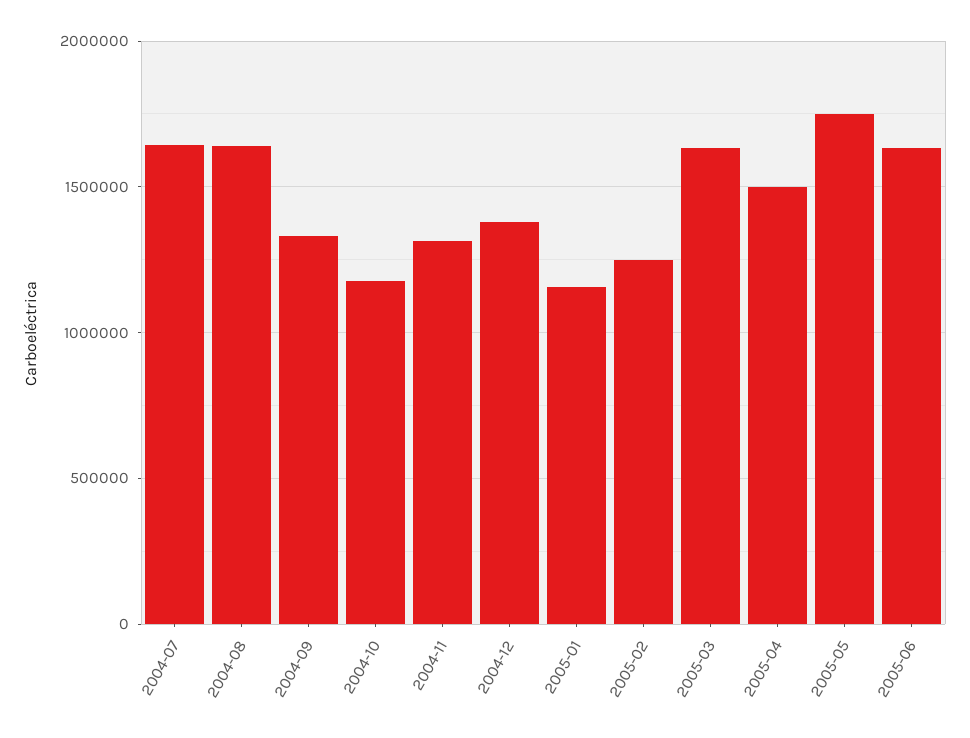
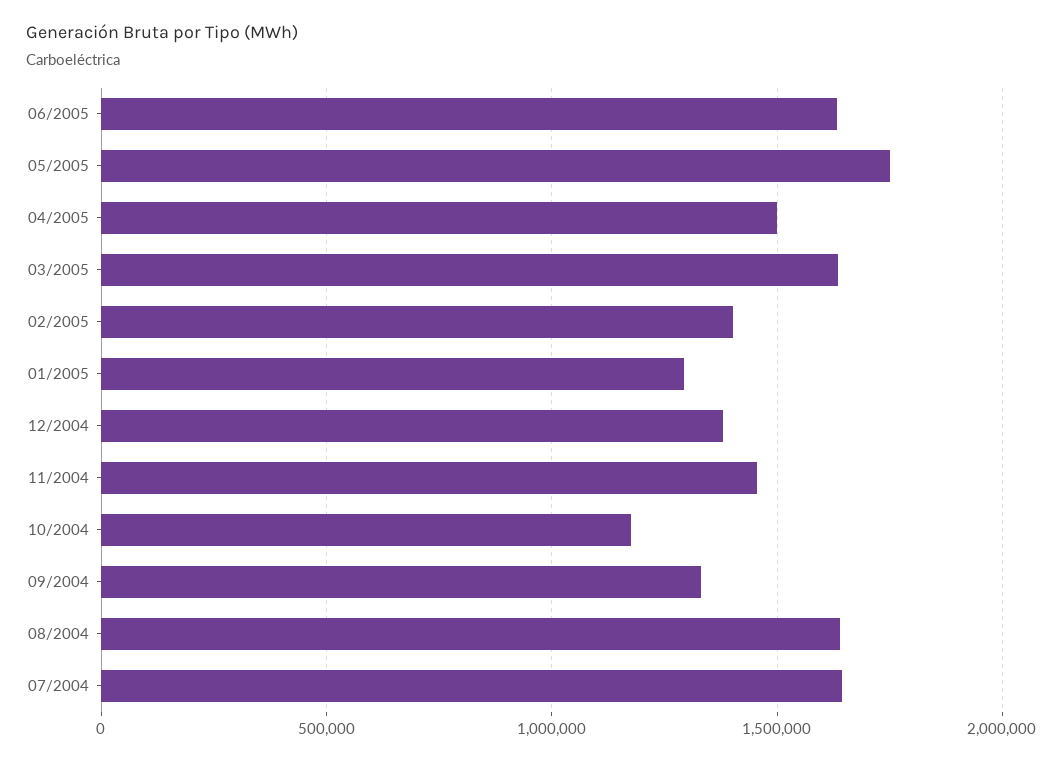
2004-11: 1300000 -> 1450000
2005-01: 1150000 -> 1300000
2005-02: 1250000 -> 1400000

